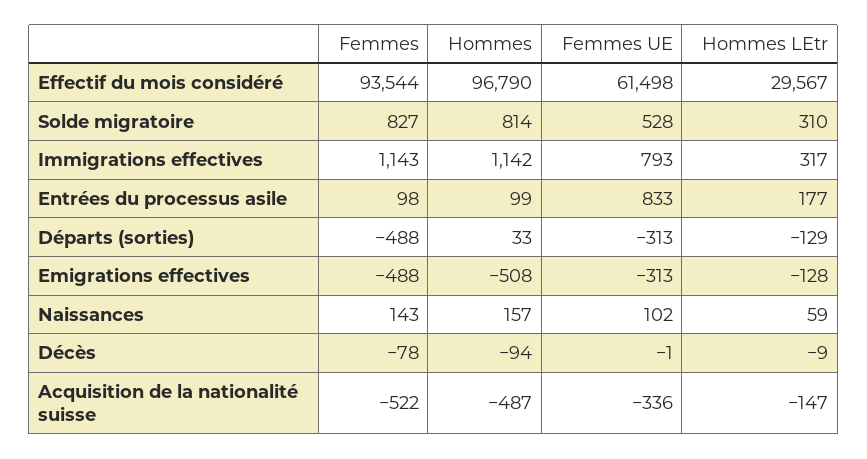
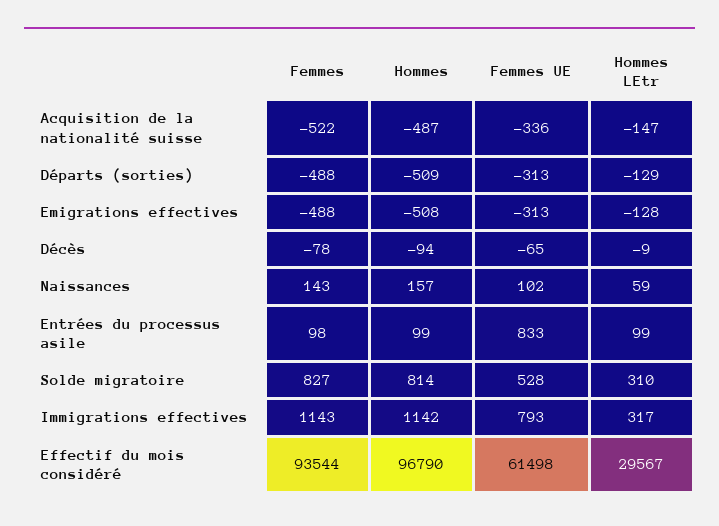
Hommes LEtr, Entrées du processus asile: 177 -> 99
Hommes, Départs (sorties): 33 -> -509
Femmes UE, Décès: -1 -> -65

